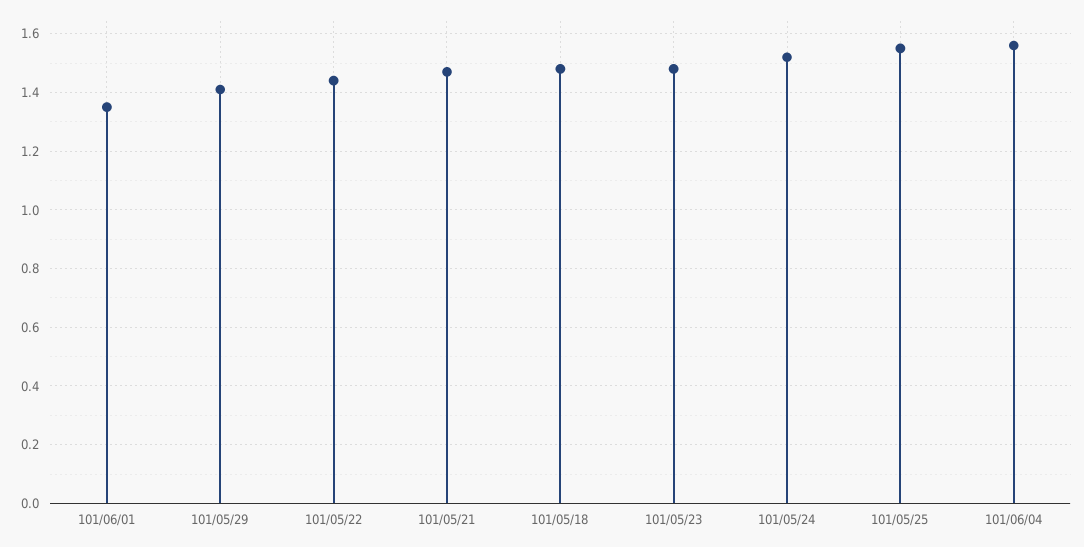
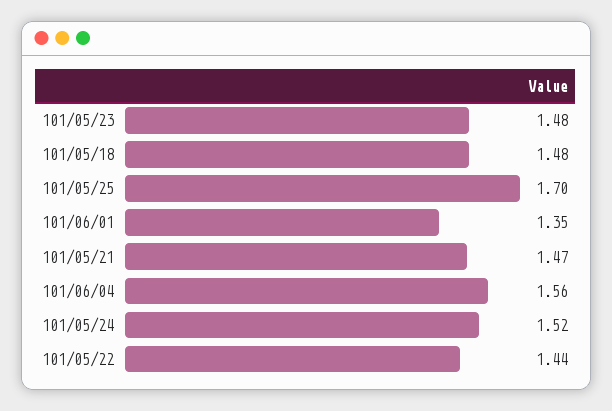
101/05/29: 1.4 -> none
101/05/25: 1.55 -> 1.7

